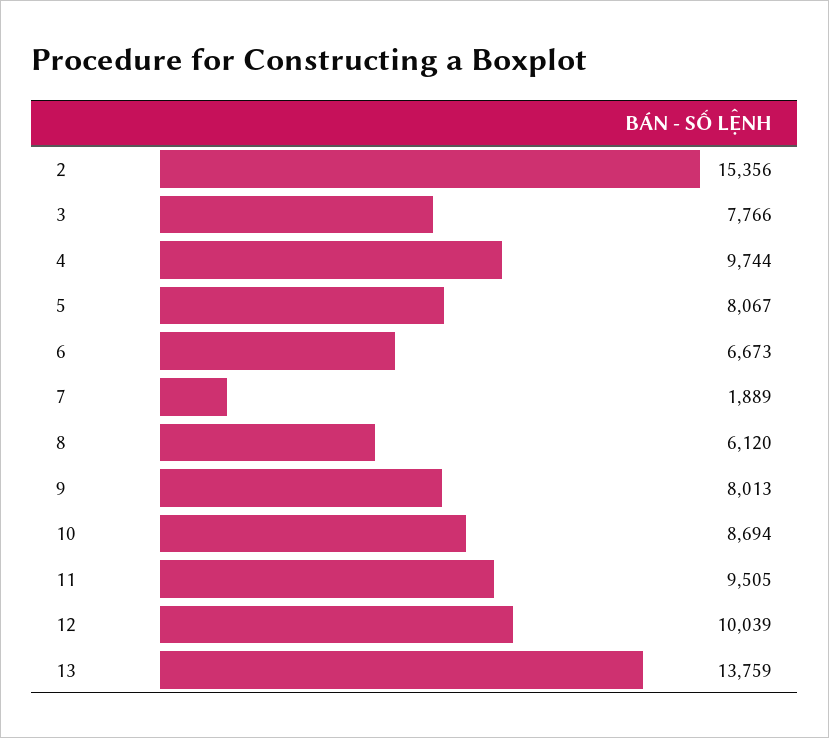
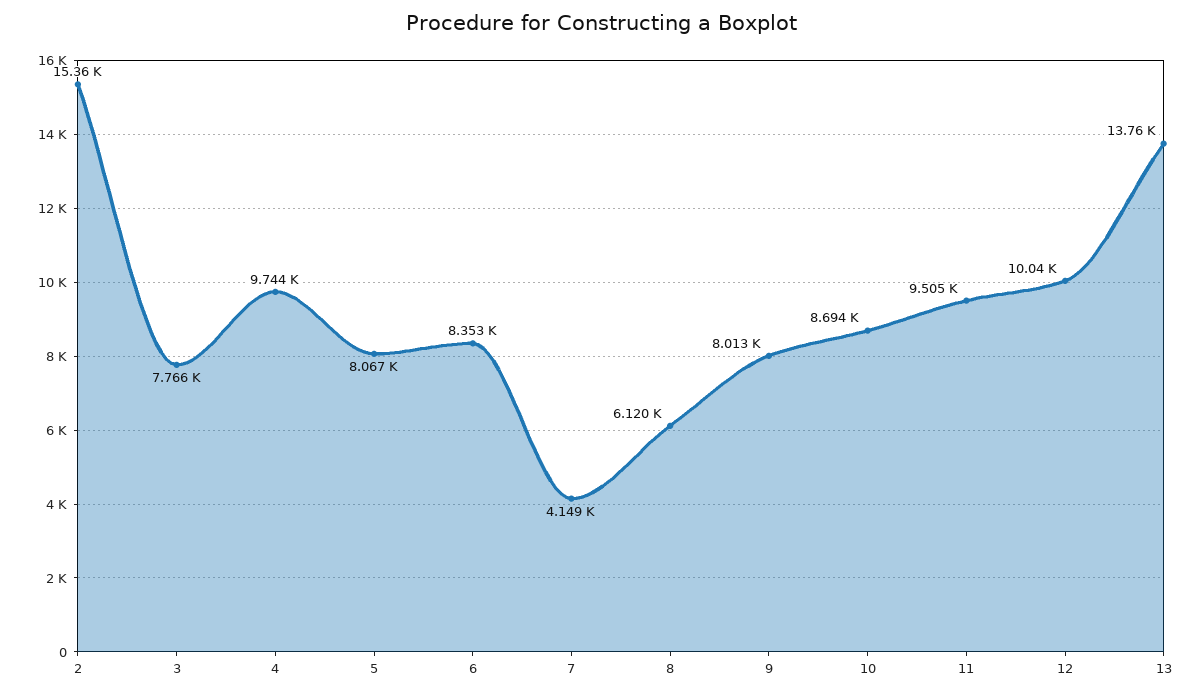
6: 6673 -> 8353
7: 1889 -> 4149

